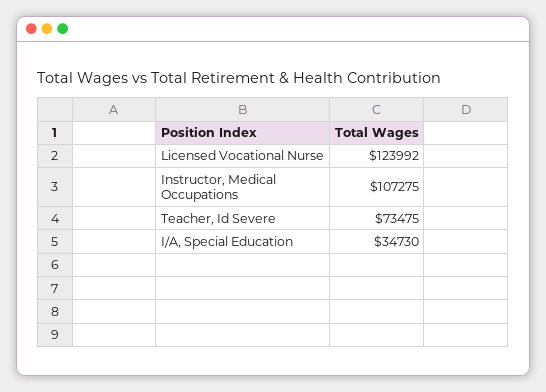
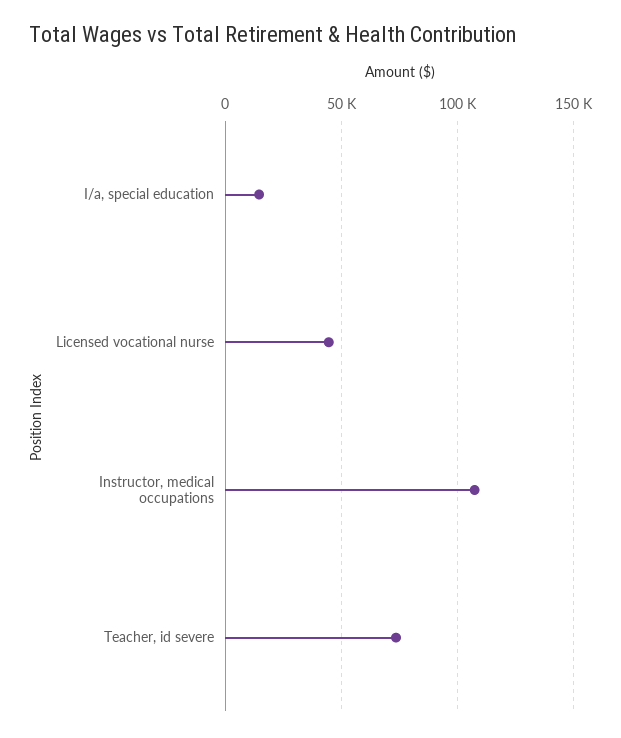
Licensed Vocational Nurse: 123992 -> 45000
I/A, Special Education: 34730 -> 15000

